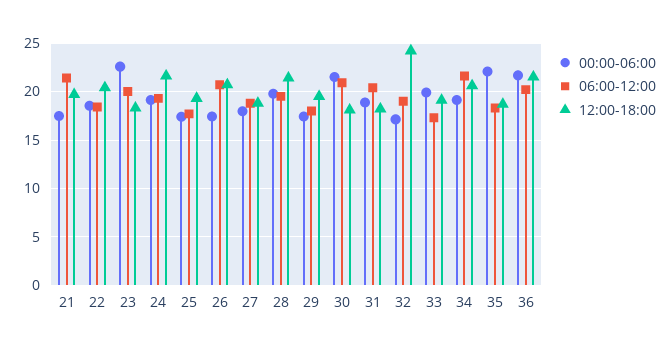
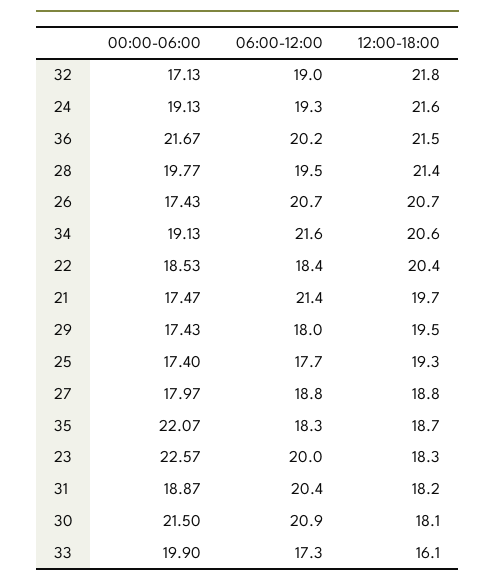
12:00-18:00, 32: 24 -> 21.8
12:00-18:00, 33: 19 -> 16.1

